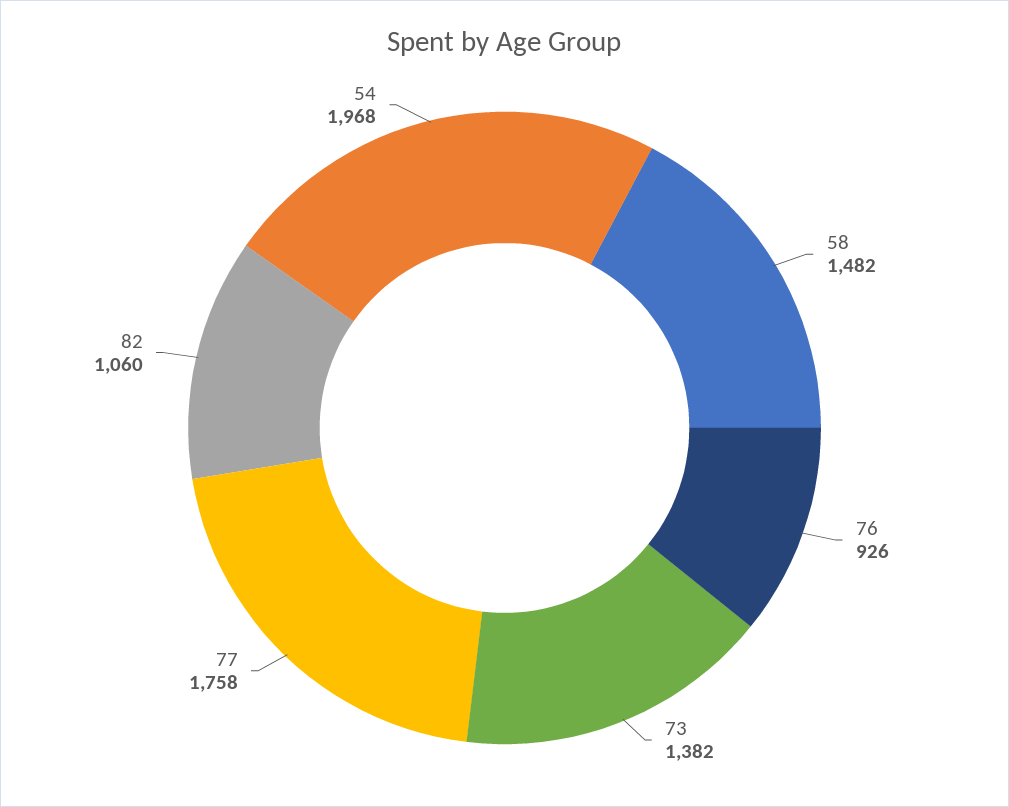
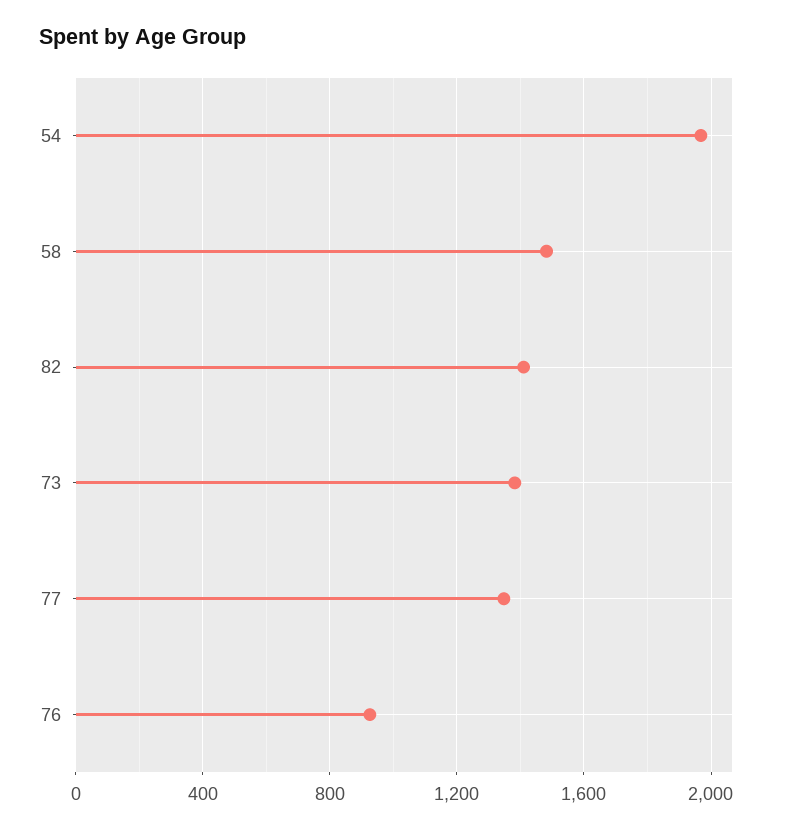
77: 1758 -> 1350
82: 1060 -> 1400

